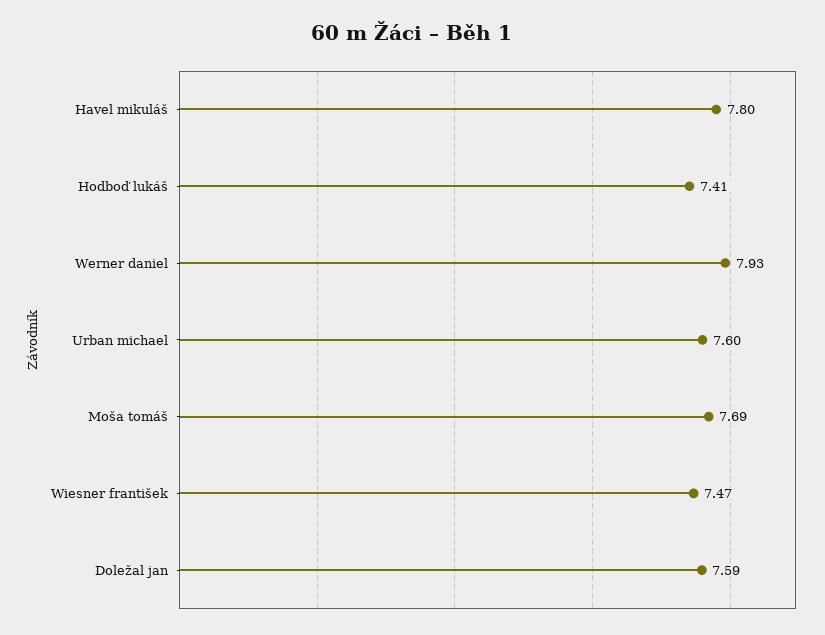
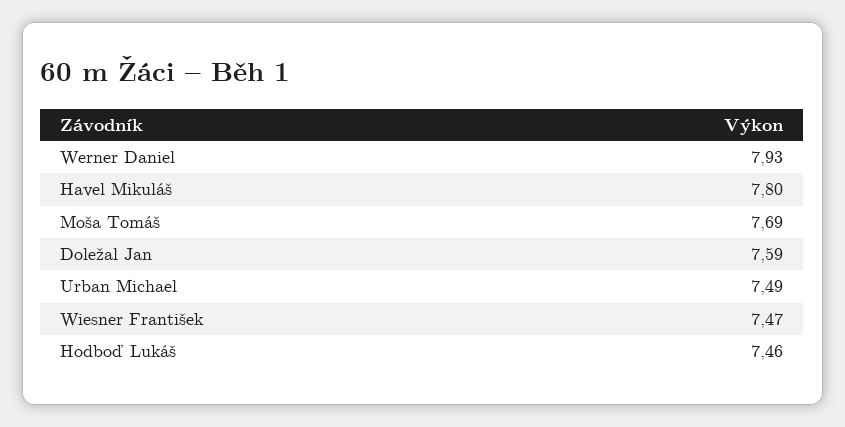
Hodboď lukáš: 7.41 -> 7.46
Urban michael: 7.6 -> 7.49

